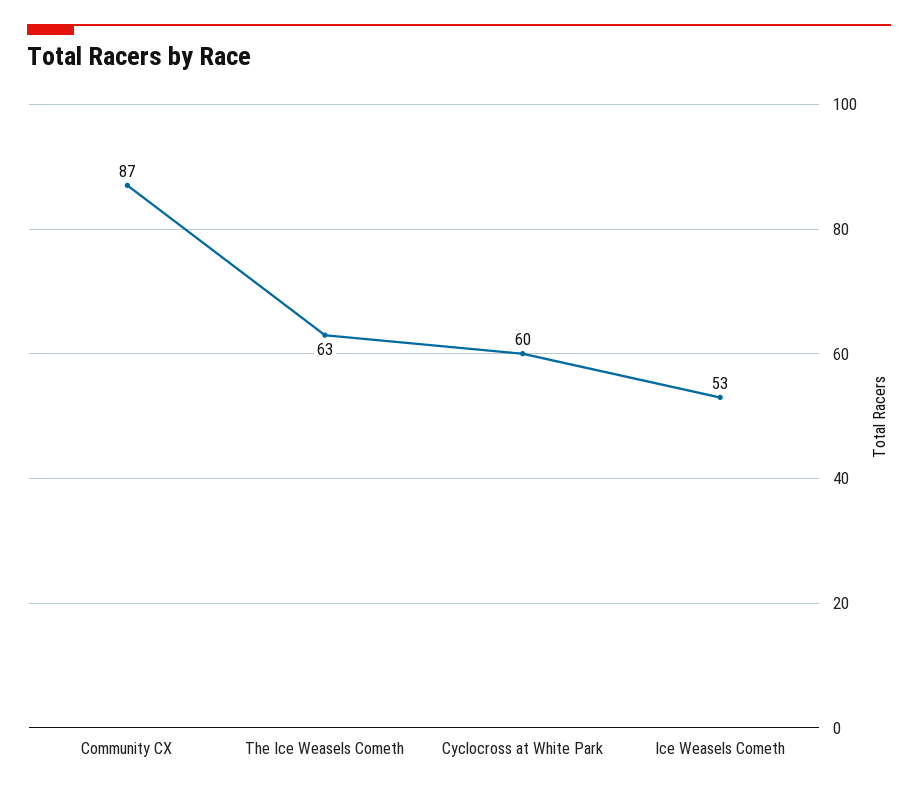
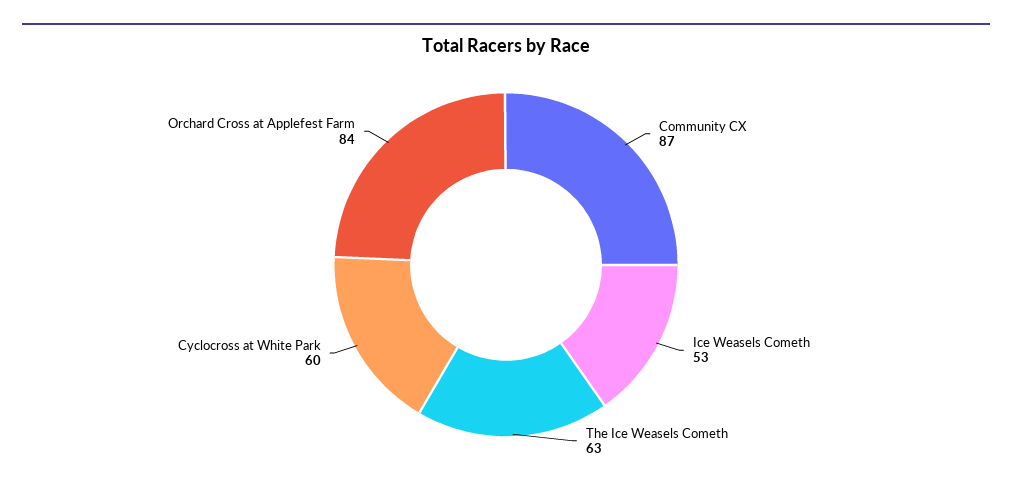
Orchard Cross at Applefest Farm: none -> 84

